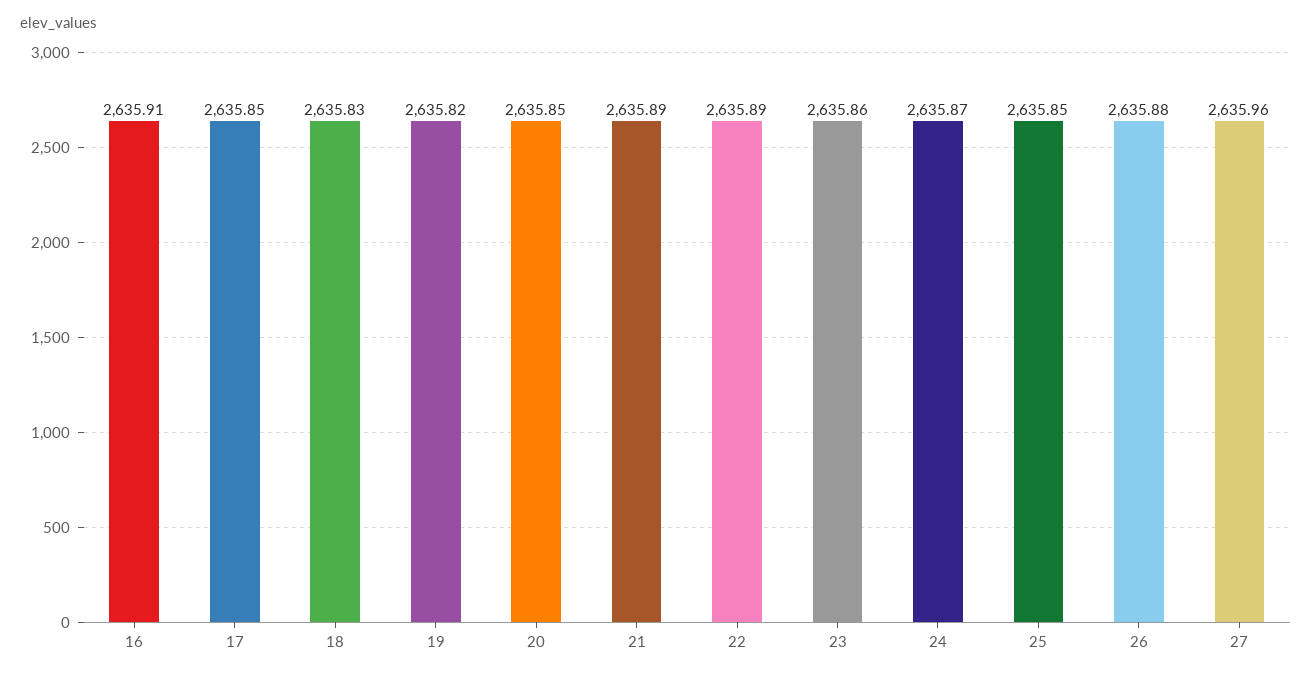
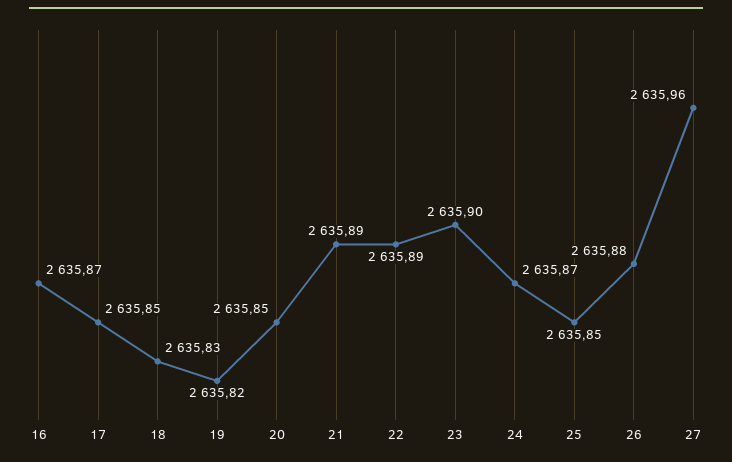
16: 2635.91 -> 2635.87
23: 2635.86 -> 2635.9

